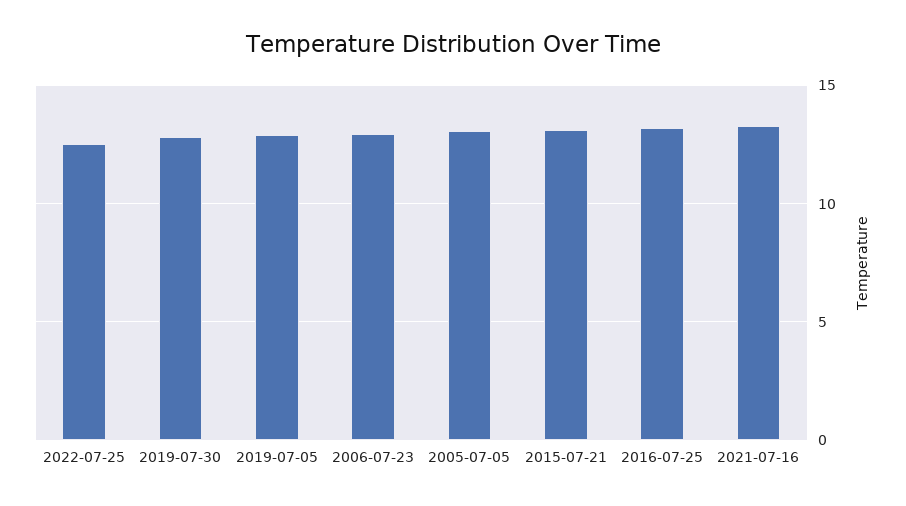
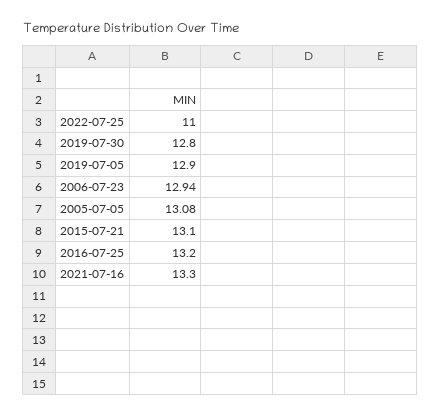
2022-07-25: 12.5 -> 11

